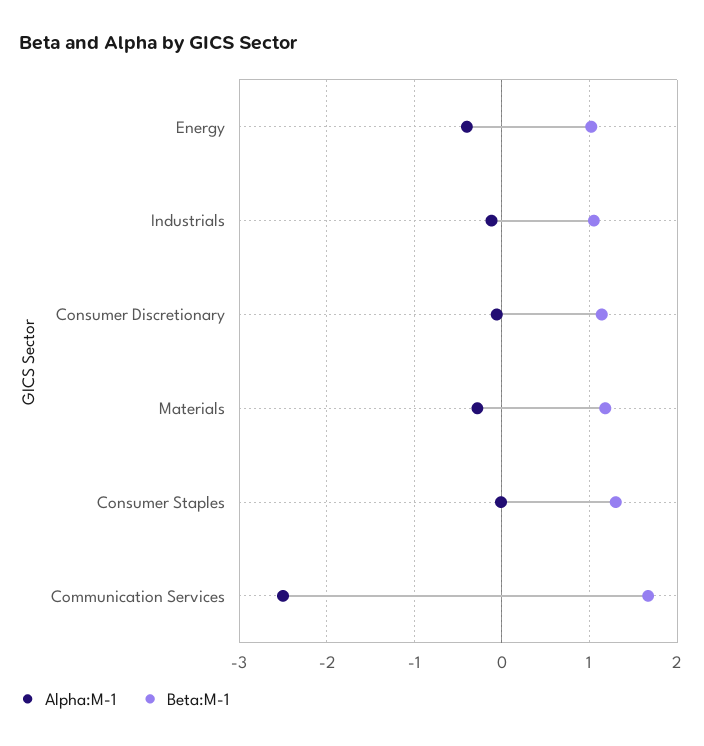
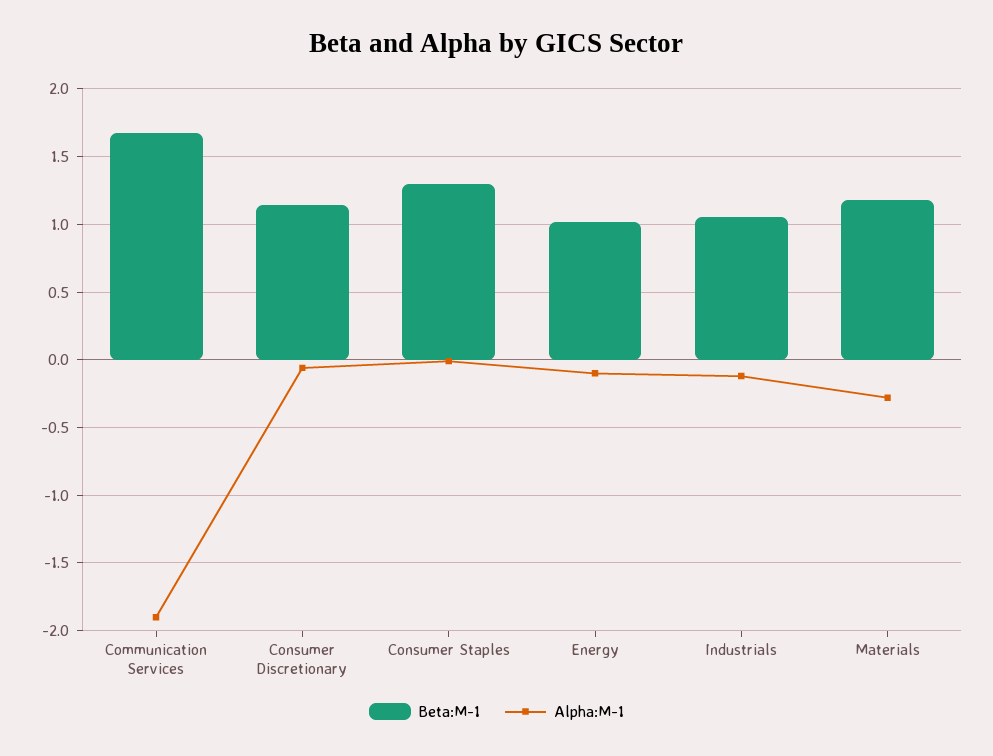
Alpha:M-1, Energy: -0.4 -> -0.1
Alpha:M-1, Communication Services: -2.5 -> -1.9

